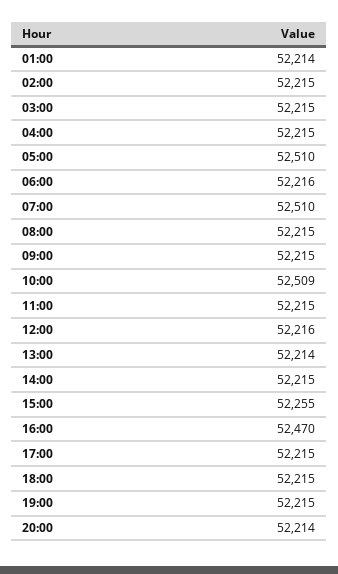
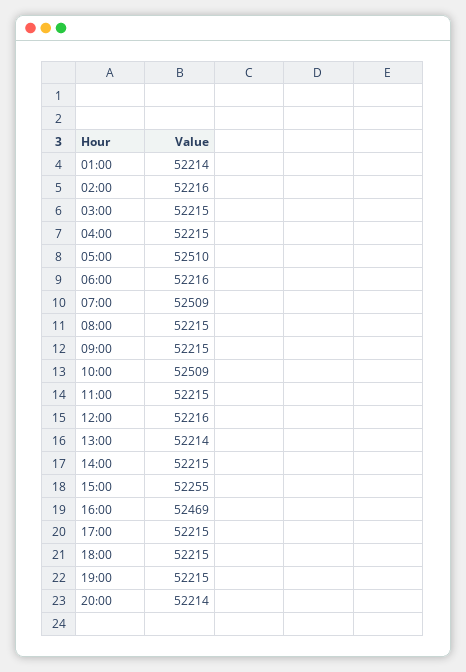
02:00: 52215 -> 52216
07:00: 52510 -> 52509
16:00: 52470 -> 52469

